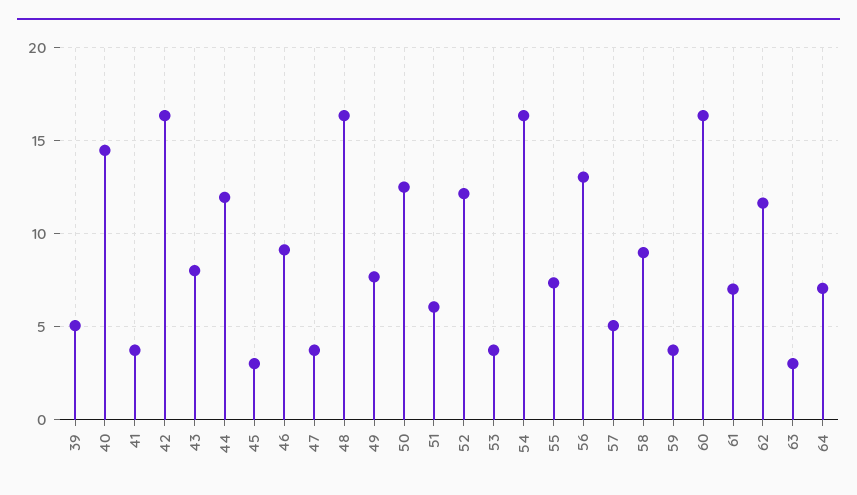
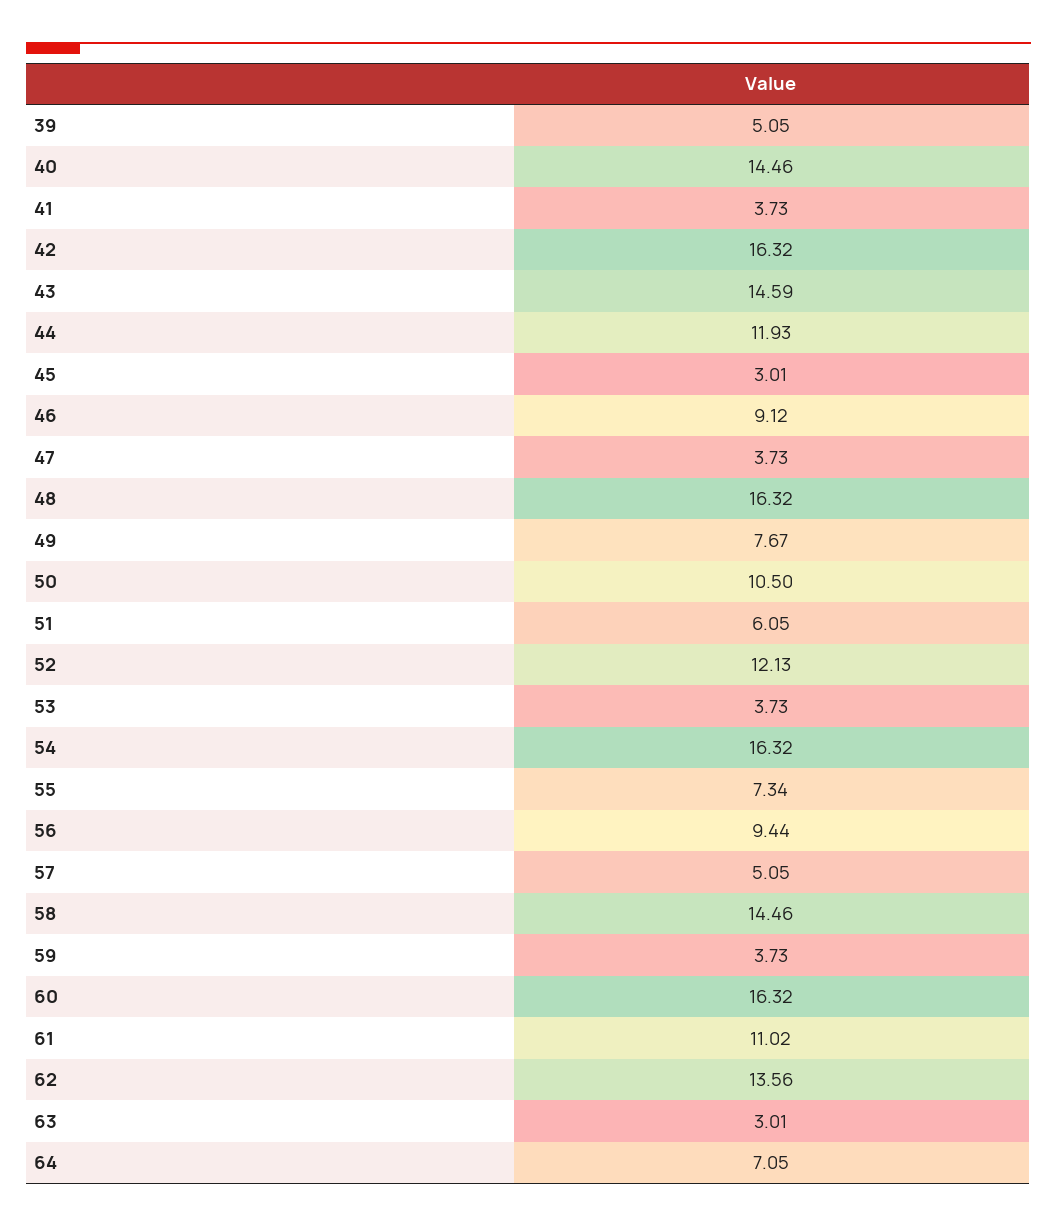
43: 8 -> 14.59
50: 12.5 -> 10.5
56: 13 -> 9.44
58: 9 -> 14.46
61: 7 -> 11.02
62: 11.5 -> 13.56

